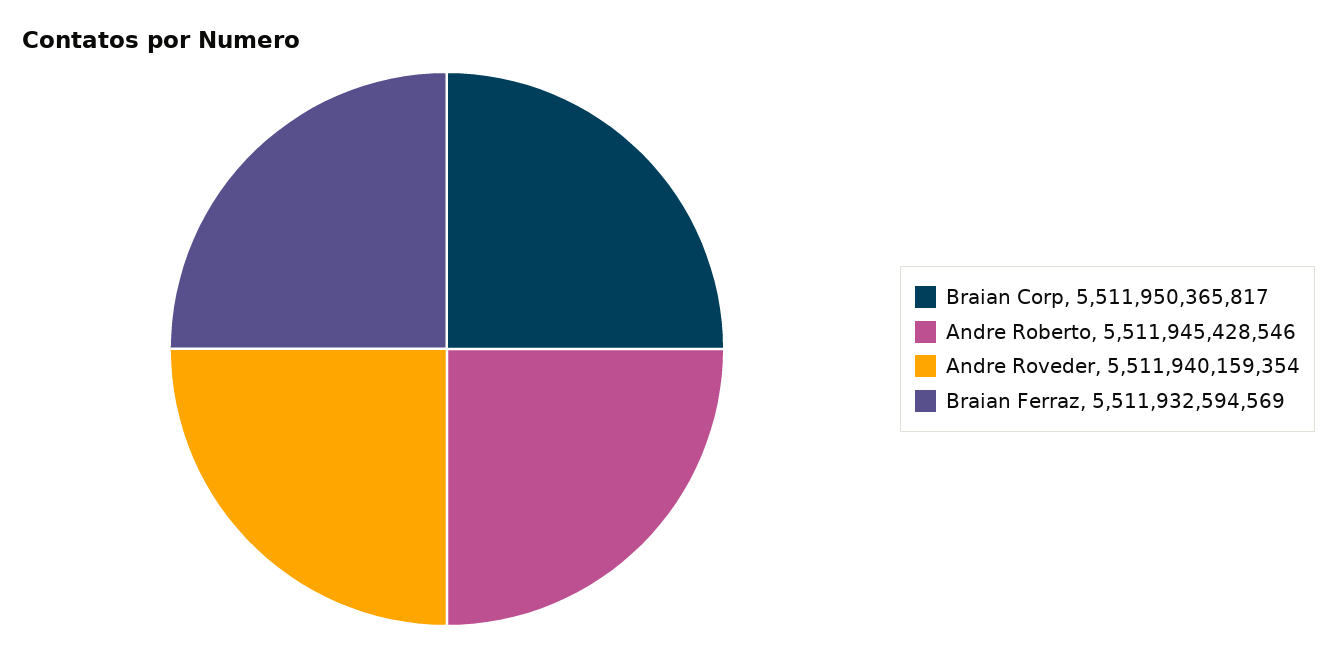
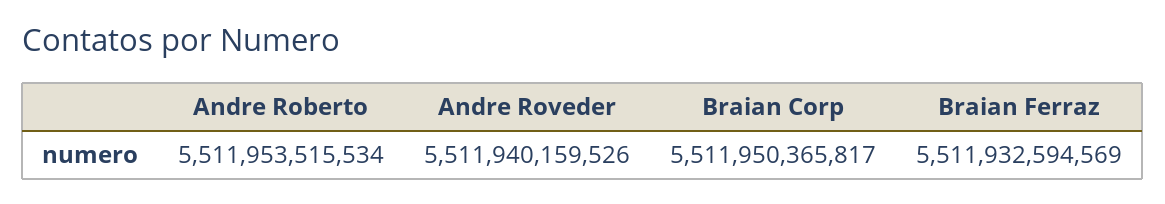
Andre Roberto: 5511945428546 -> 5511953515534
Andre Roveder: 5511940159354 -> 5511940159526

